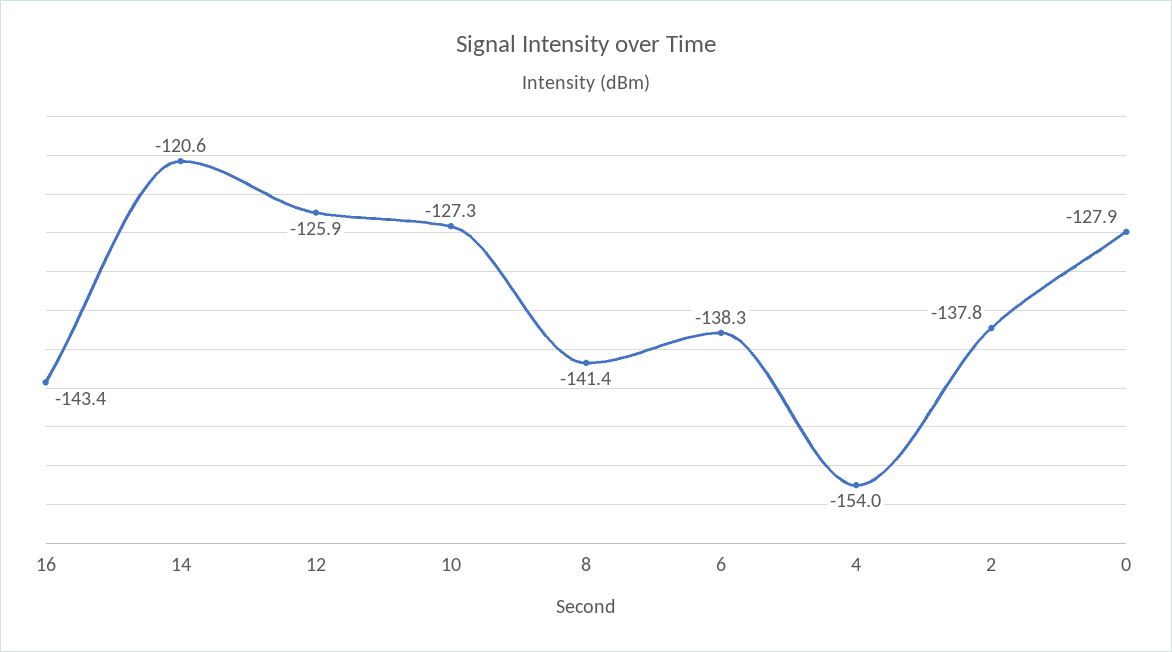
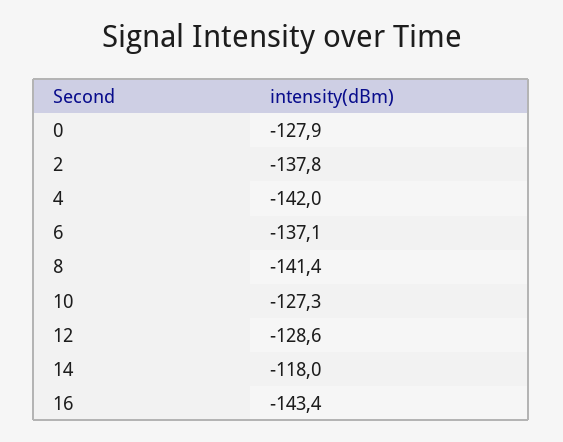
14: -120.6 -> -118
12: -125.9 -> -128.6
6: -138.3 -> -137.1
4: -154 -> -142

